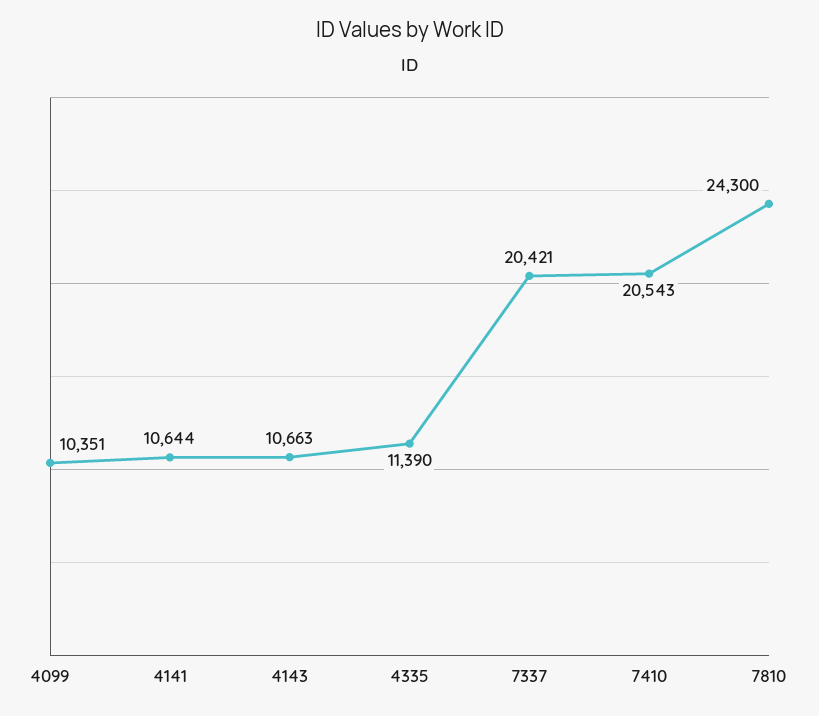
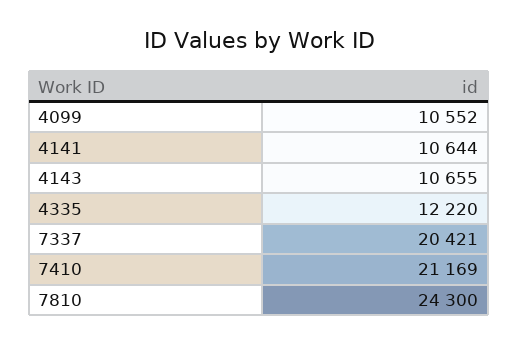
4099: 10351 -> 10552
4143: 10663 -> 10655
4335: 11390 -> 12220
7410: 20543 -> 21169

